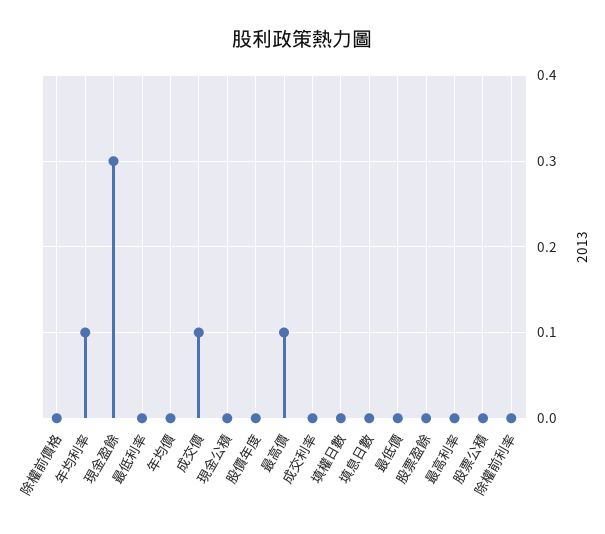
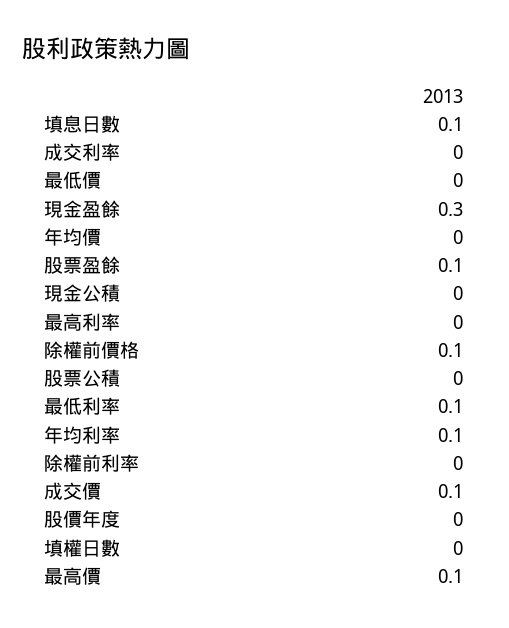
除權前價格: 0 -> 0.1
最低利率: 0 -> 0.1
填息日數: 0 -> 0.1
股票盈餘: 0 -> 0.1

